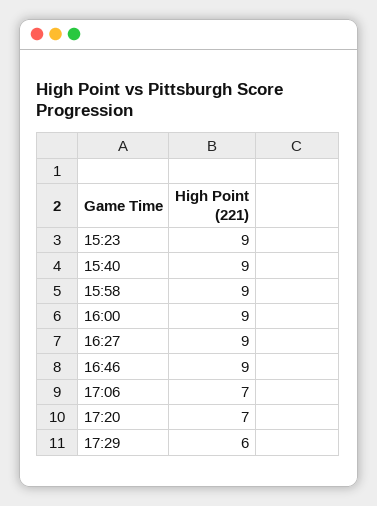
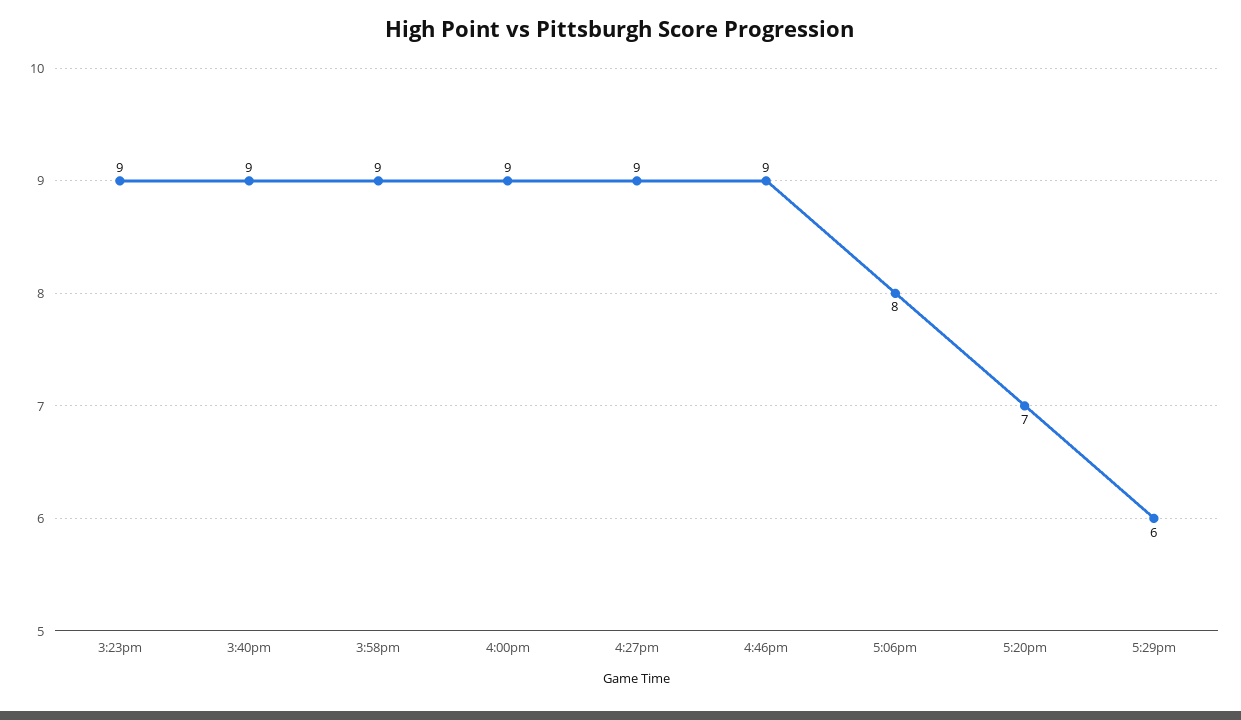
17:06: 7 -> 8

